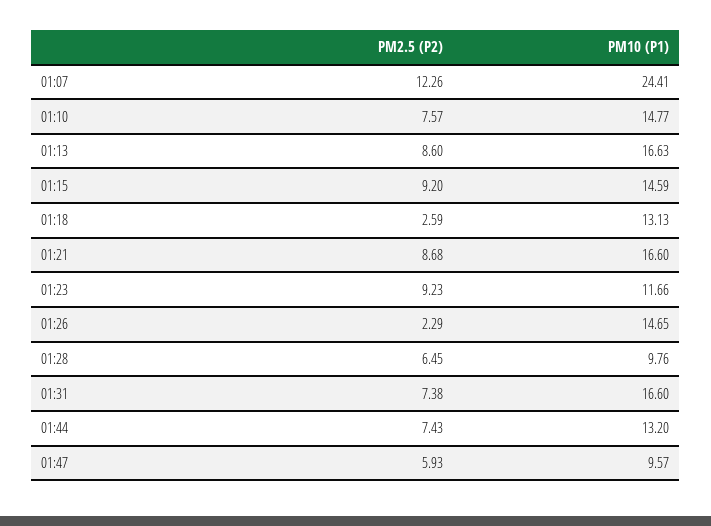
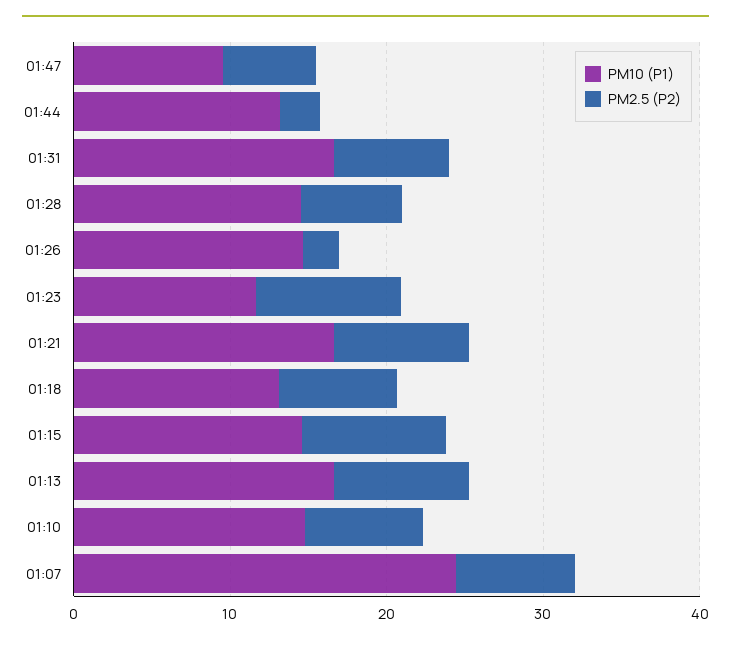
PM2.5 (P2), 01:07: 12.26 -> 8
PM2.5 (P2), 01:18: 2.59 -> 8
PM10 (P1), 01:28: 9.76 -> 14
PM2.5 (P2), 01:44: 7.43 -> 2

